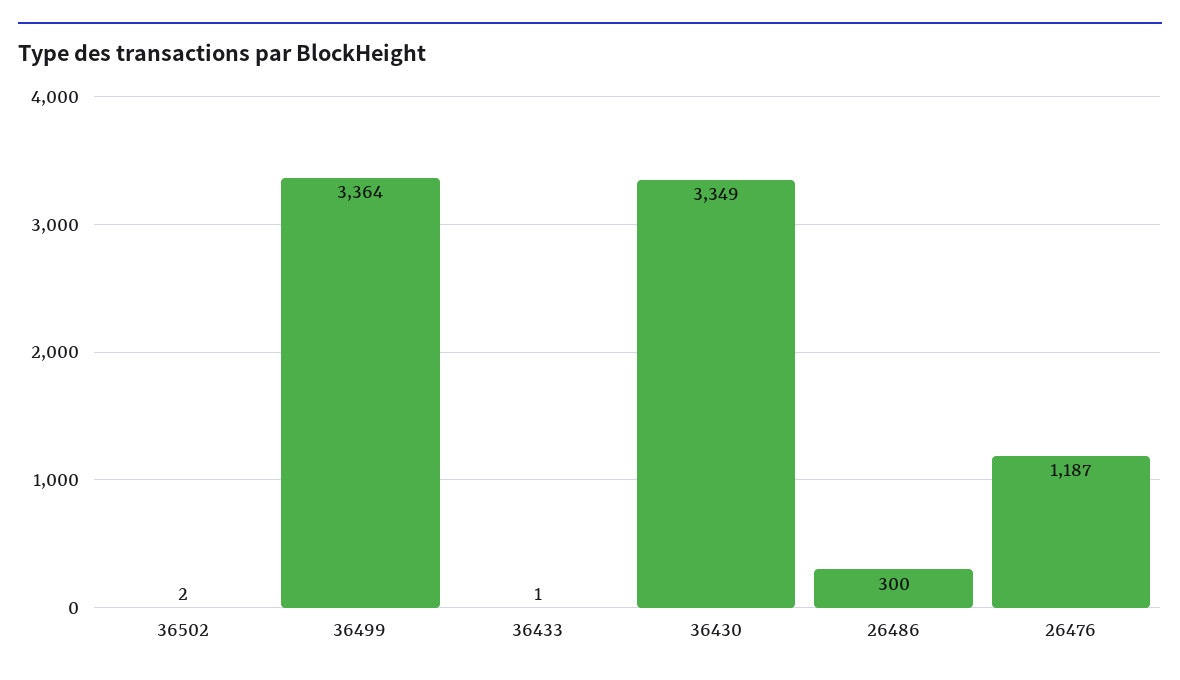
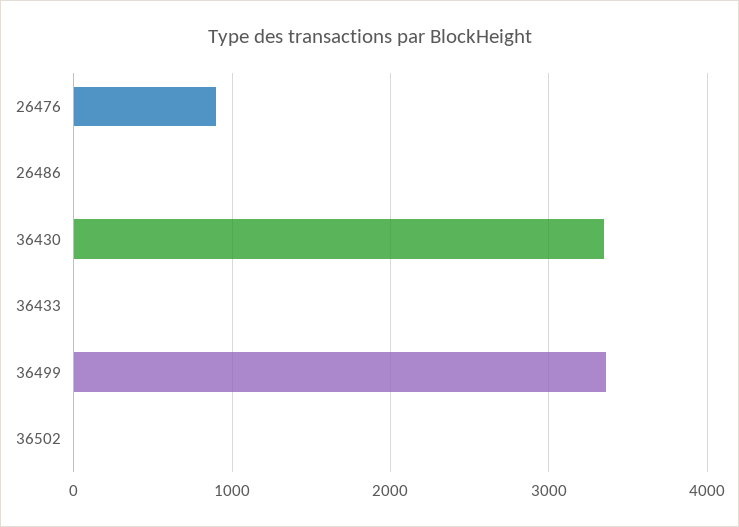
26486: 300 -> 0
26476: 1187 -> 900

